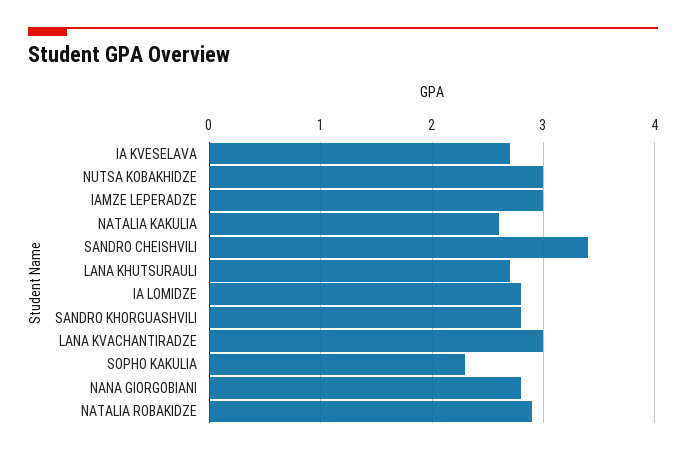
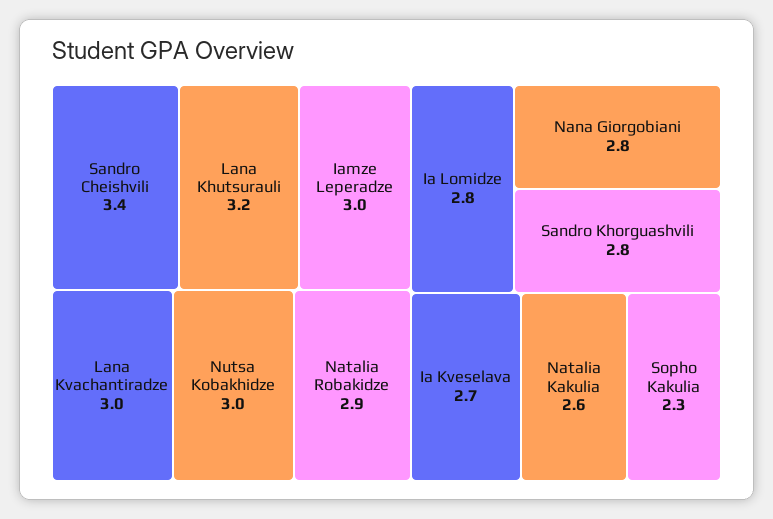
LANA KHUTSURAULI: 2.7 -> 3.2

